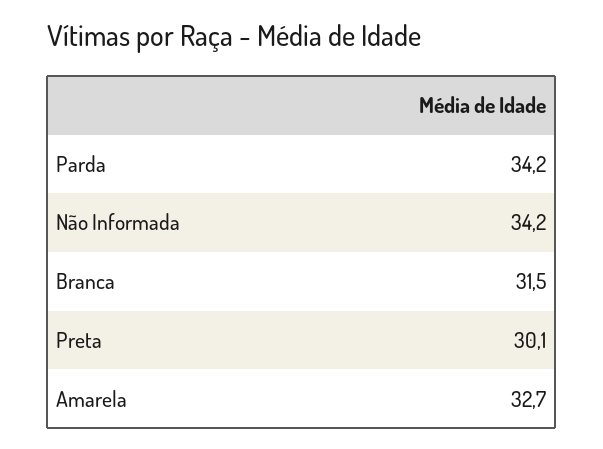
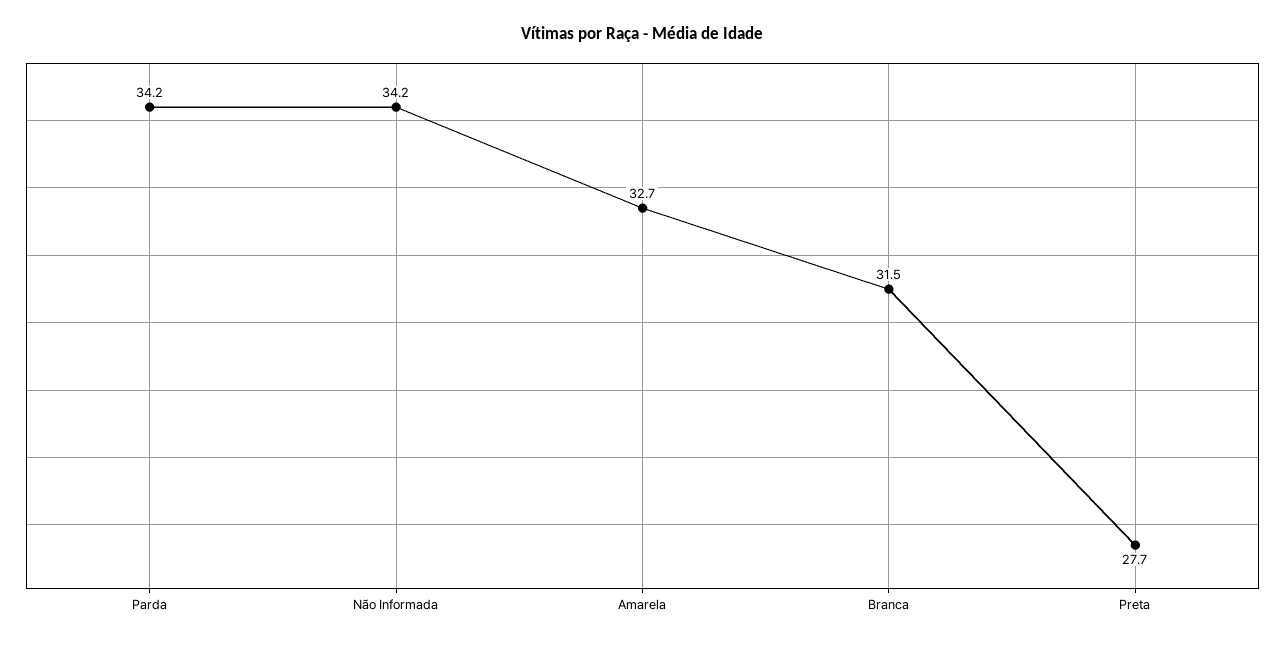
Preta: 30.1 -> 27.7

